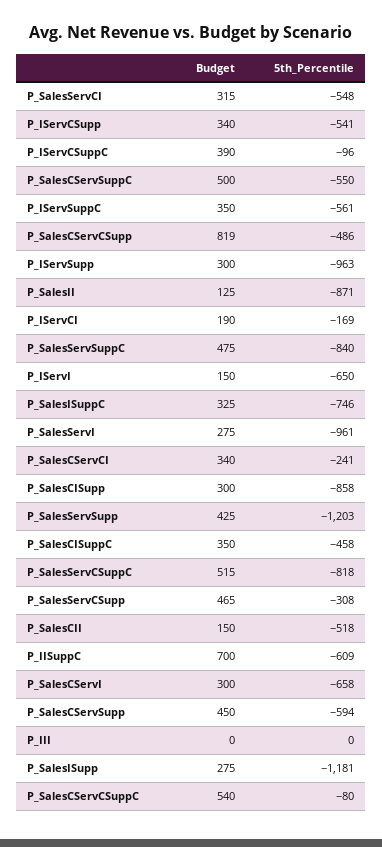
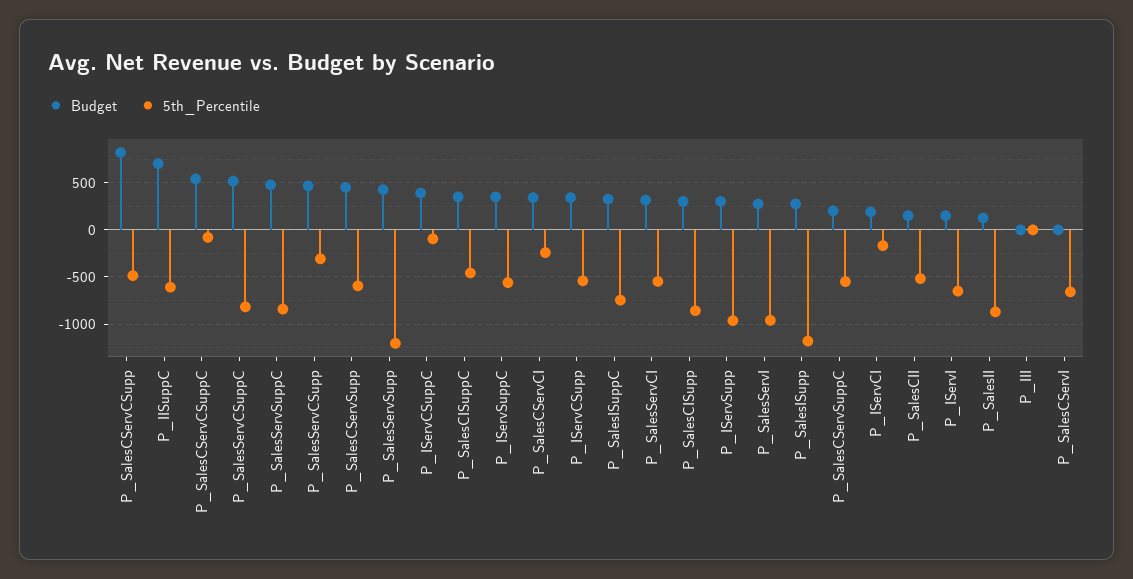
Budget, P_SalesCServSuppC: 500 -> 200
Budget, P_SalesCServI: 300 -> 0

